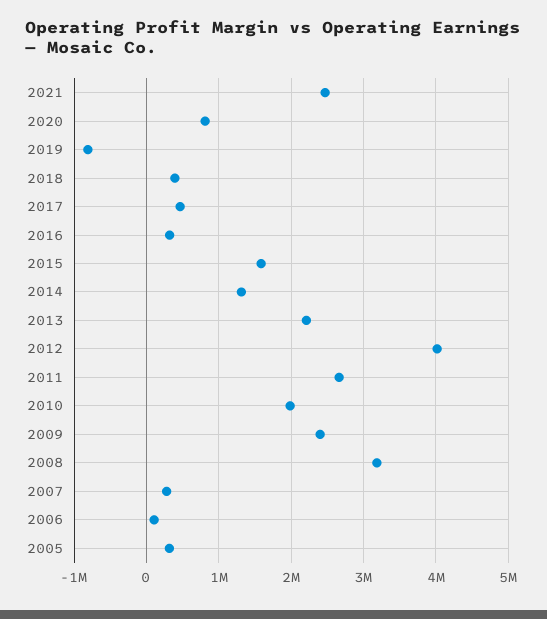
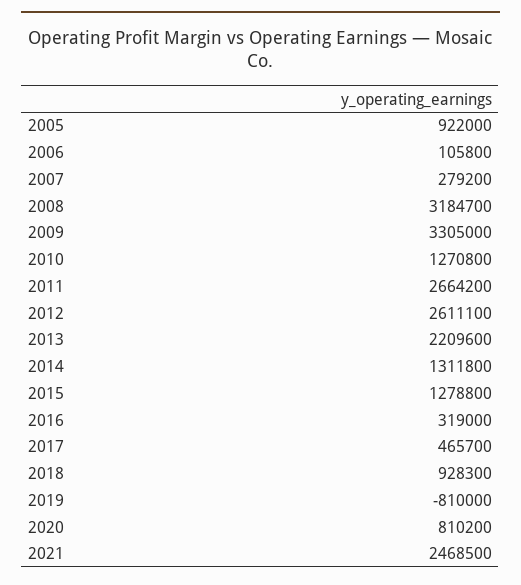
2018: 400000 -> 928300
2015: 1600000 -> 1278800
2012: 4000000 -> 2611100
2010: 2000000 -> 1270800
2009: 2400000 -> 3305000
2005: 300000 -> 922000

